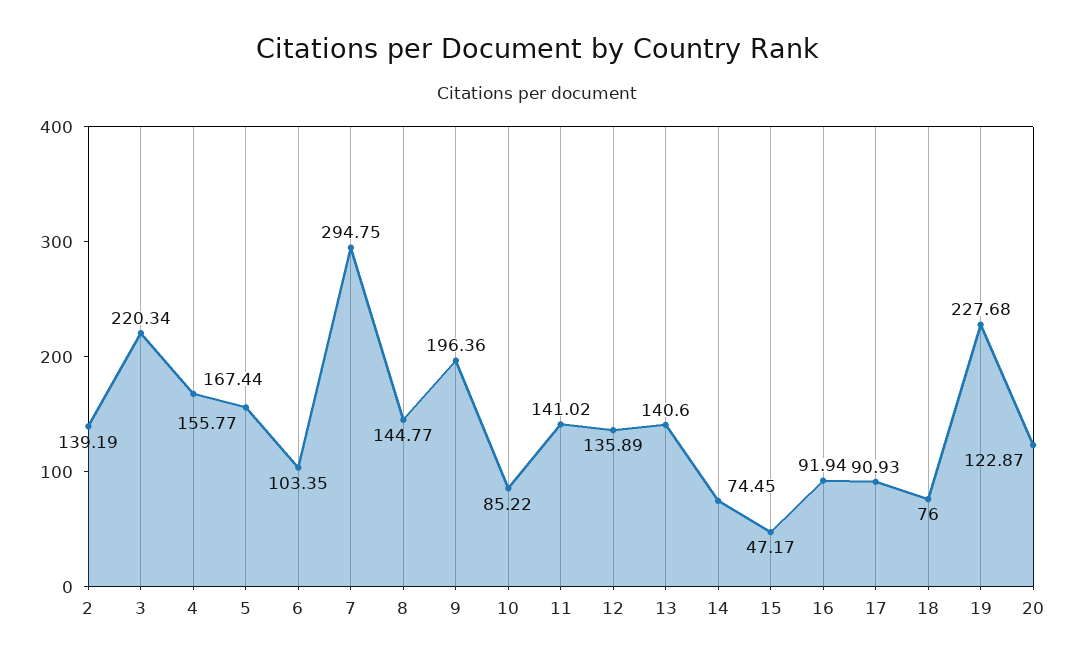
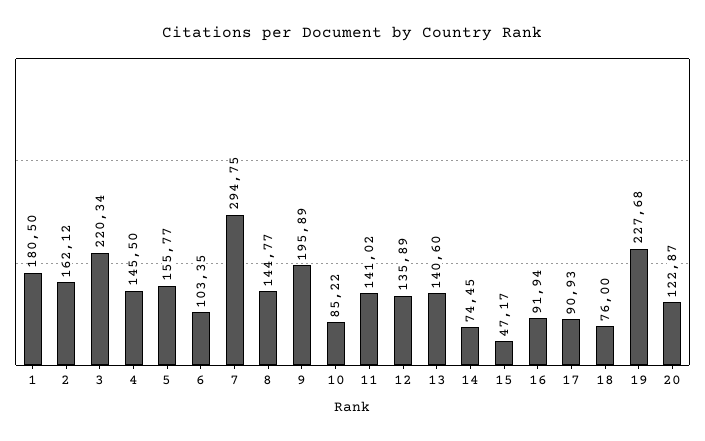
2: 139.19 -> 162.12
4: 167.44 -> 145.5
9: 196.36 -> 195.89
1: none -> 180.5

